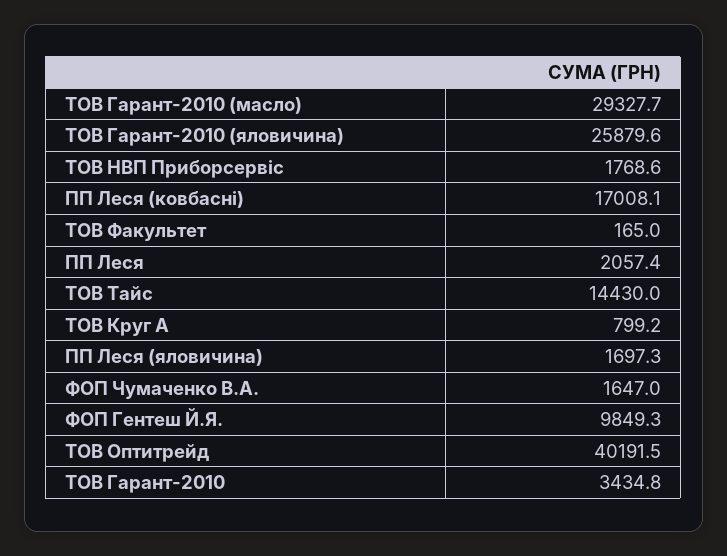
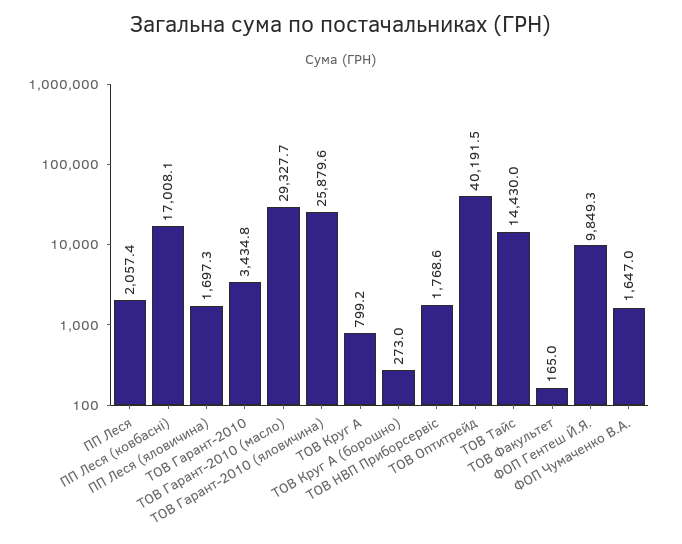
ТОВ Круг А (борошно): none -> 273

